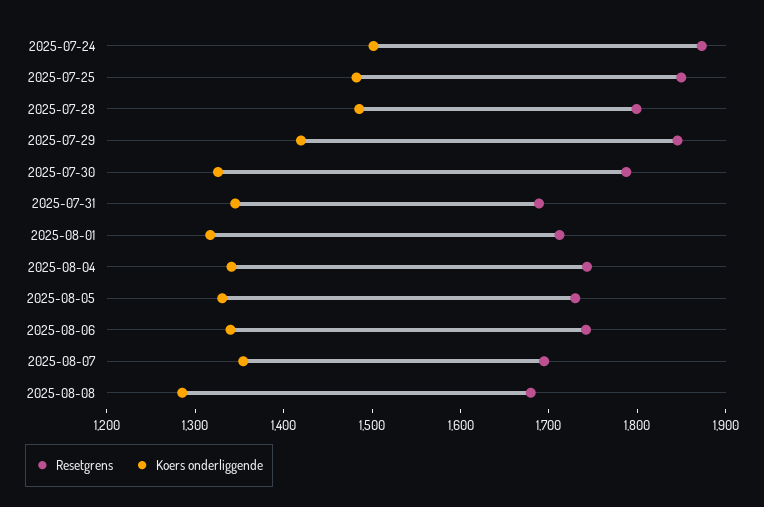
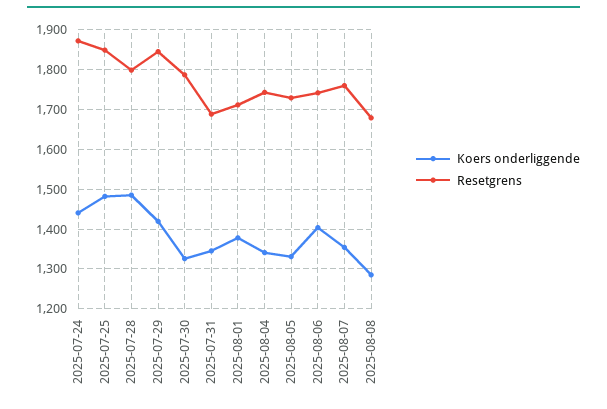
Koers onderliggende, 2025-07-24: 1500 -> 1440
Koers onderliggende, 2025-08-01: 1320 -> 1380
Koers onderliggende, 2025-08-06: 1340 -> 1400
Resetgrens, 2025-08-07: 1700 -> 1760

